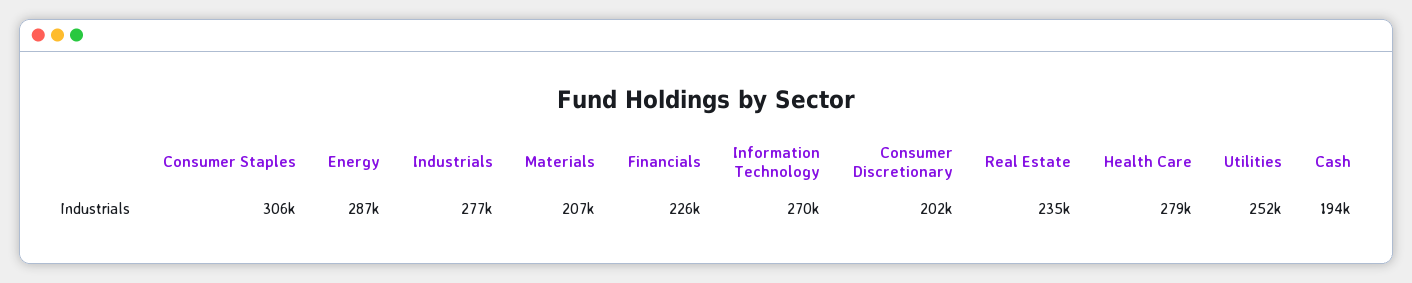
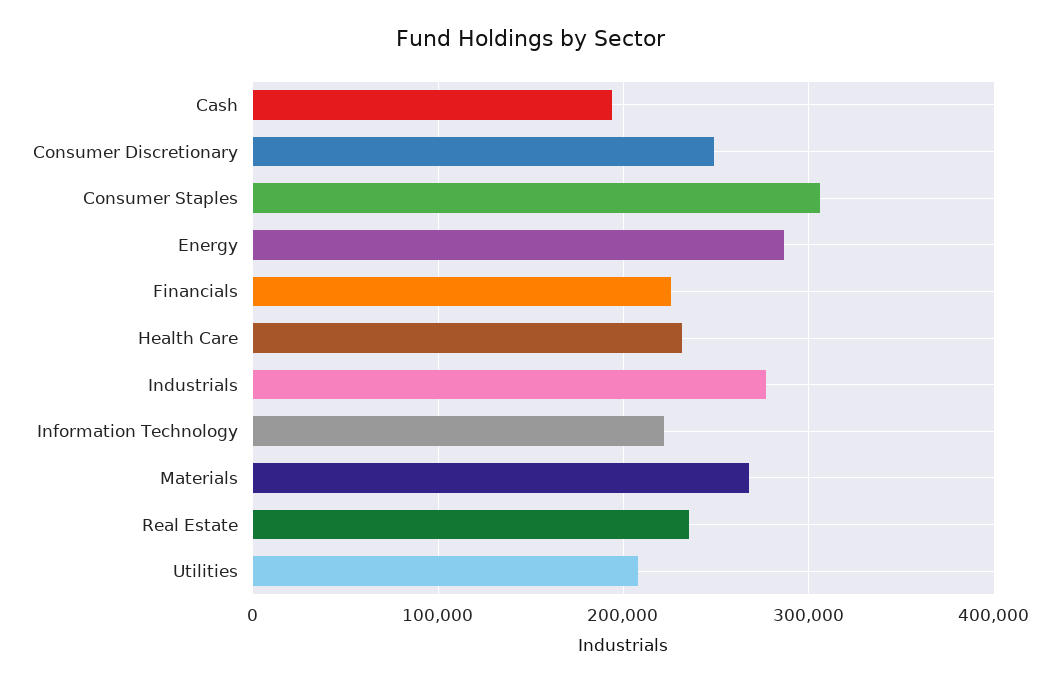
Materials: 207000 -> 270000
Information Technology: 270000 -> 220000
Consumer Discretionary: 202000 -> 250000
Health Care: 279000 -> 230000
Utilities: 252000 -> 210000

